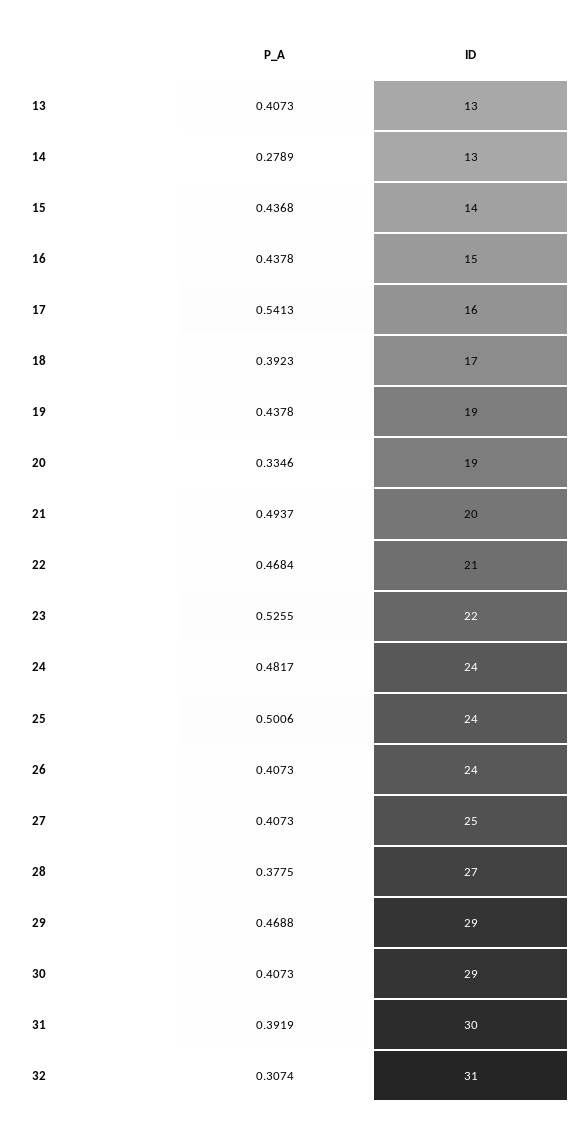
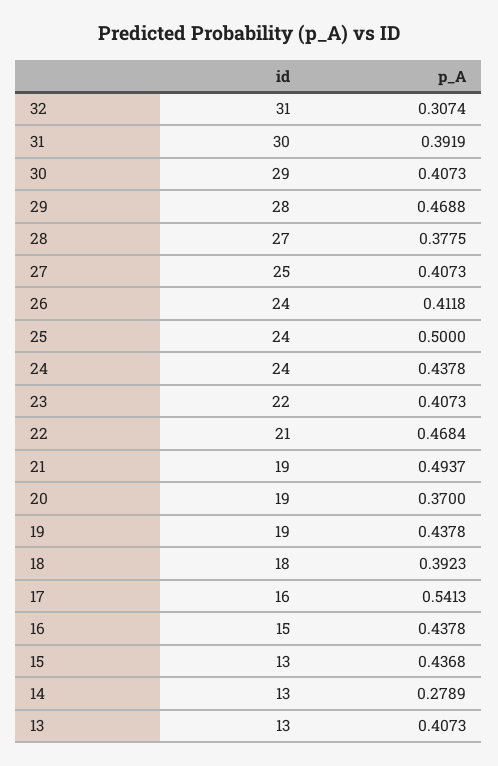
ID, 15: 14 -> 13
ID, 18: 17 -> 18
P_A, 20: 0.3346 -> 0.37
ID, 21: 20 -> 19
P_A, 23: 0.5255 -> 0.4073
P_A, 24: 0.4817 -> 0.4378
P_A, 25: 0.5006 -> 0.5
P_A, 26: 0.4073 -> 0.4118
ID, 29: 29 -> 28

